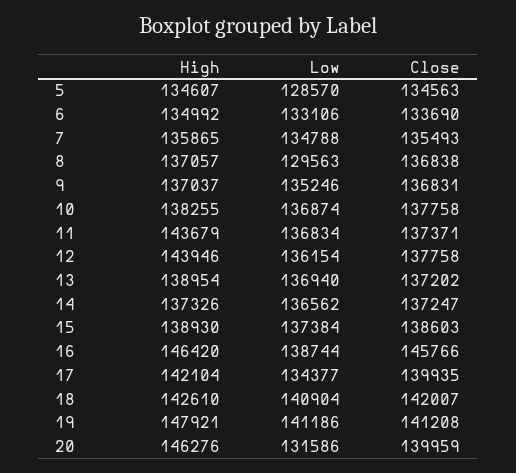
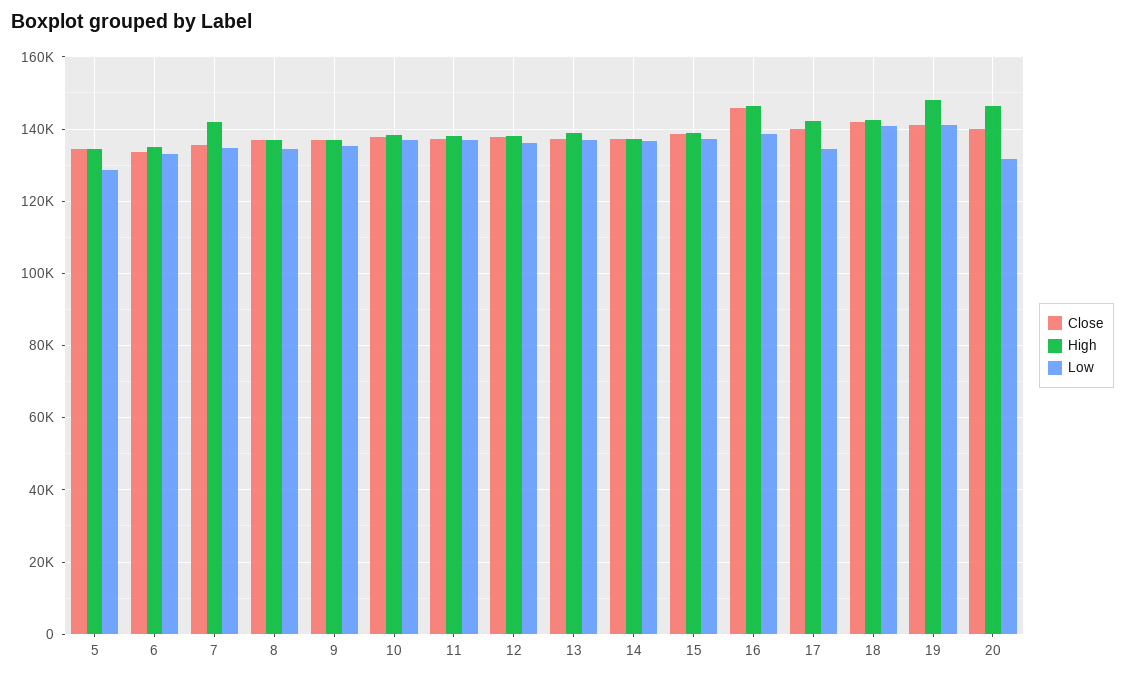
High, 7: 135865 -> 142000
Low, 8: 129563 -> 134000
High, 11: 143679 -> 138000
High, 12: 143946 -> 138000

